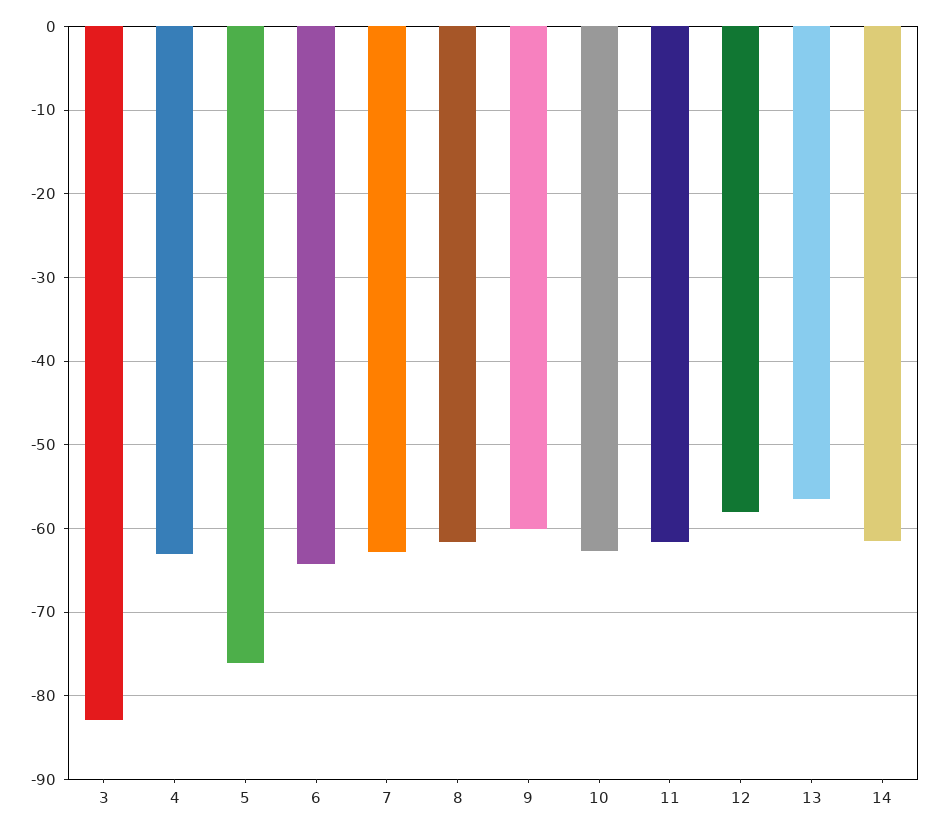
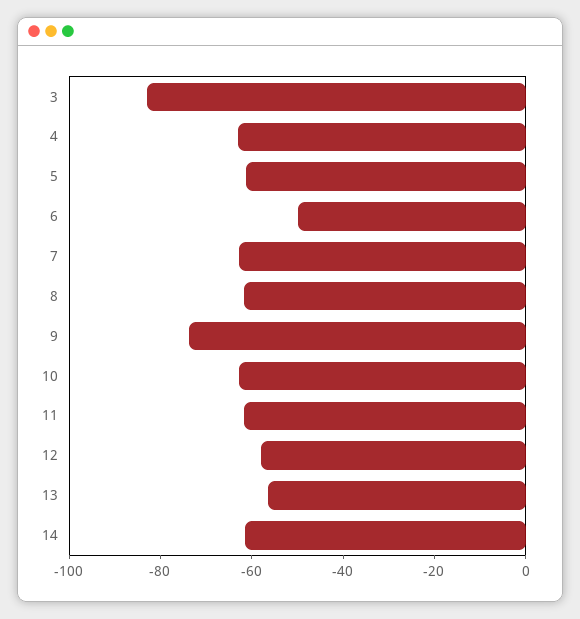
5: -76 -> -60
6: -64 -> -50
9: -60 -> -75

